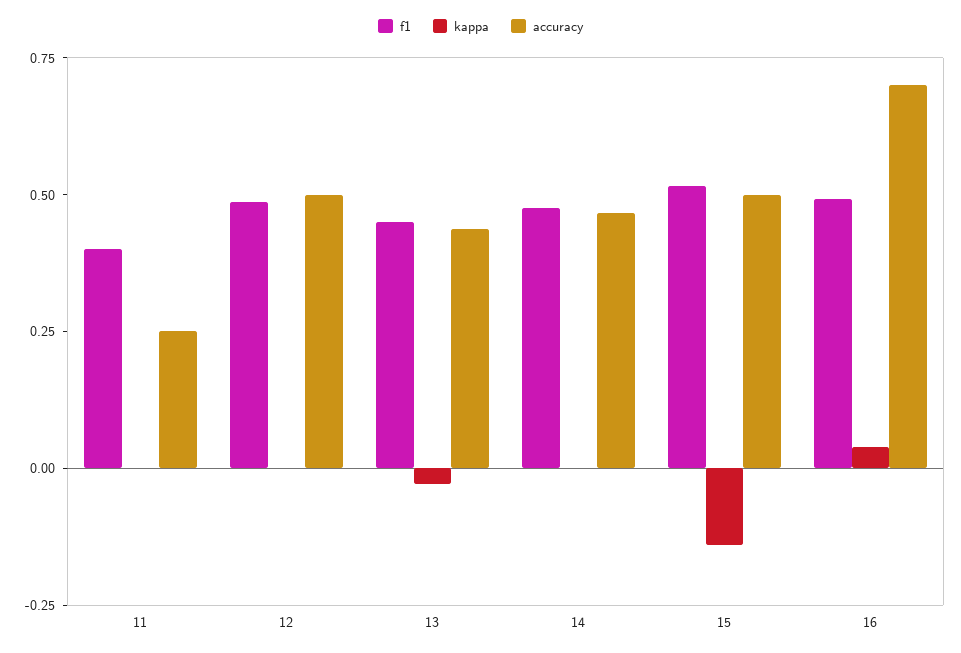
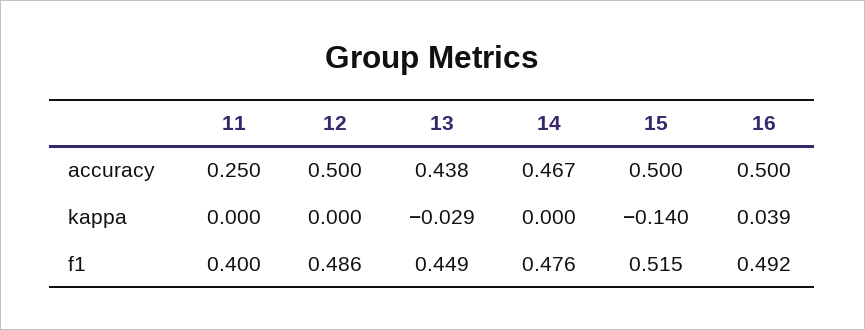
accuracy, 16: 0.7 -> 0.5

